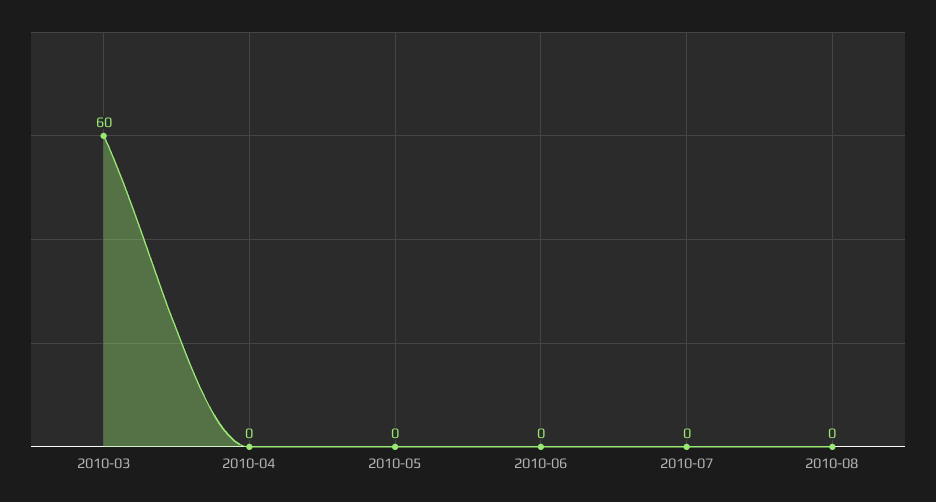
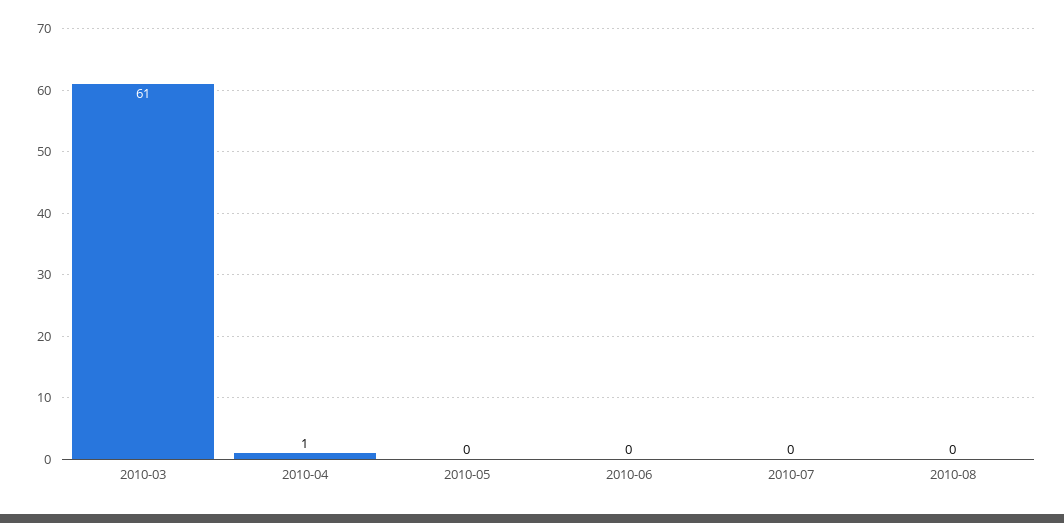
2010-03: 60 -> 61
2010-04: 0 -> 1

